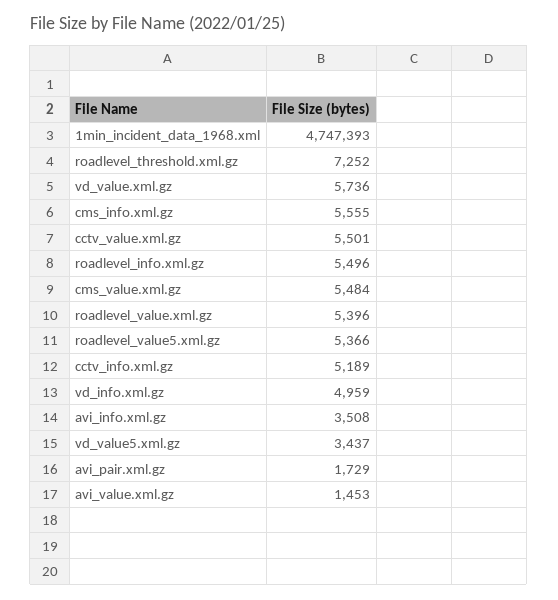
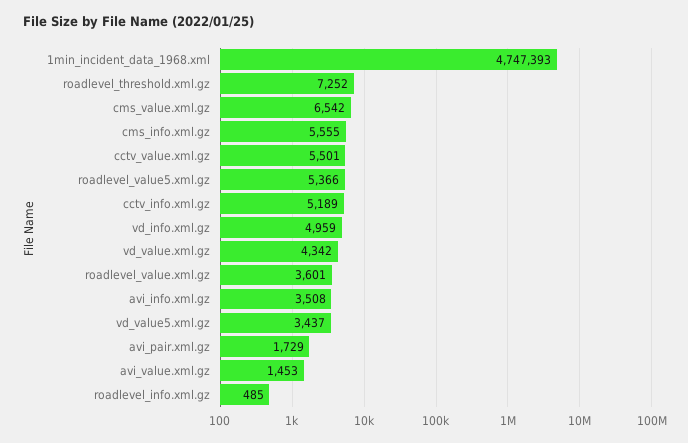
vd_value.xml.gz: 5736 -> 4342
roadlevel_info.xml.gz: 5496 -> 485
cms_value.xml.gz: 5484 -> 6542
roadlevel_value.xml.gz: 5396 -> 3601

